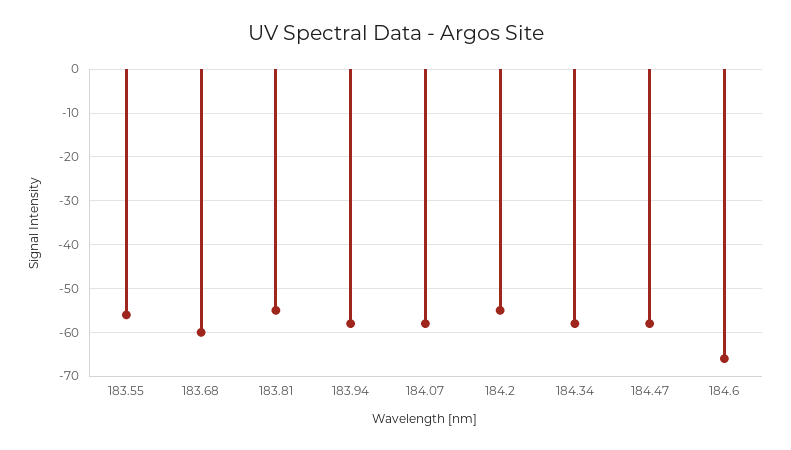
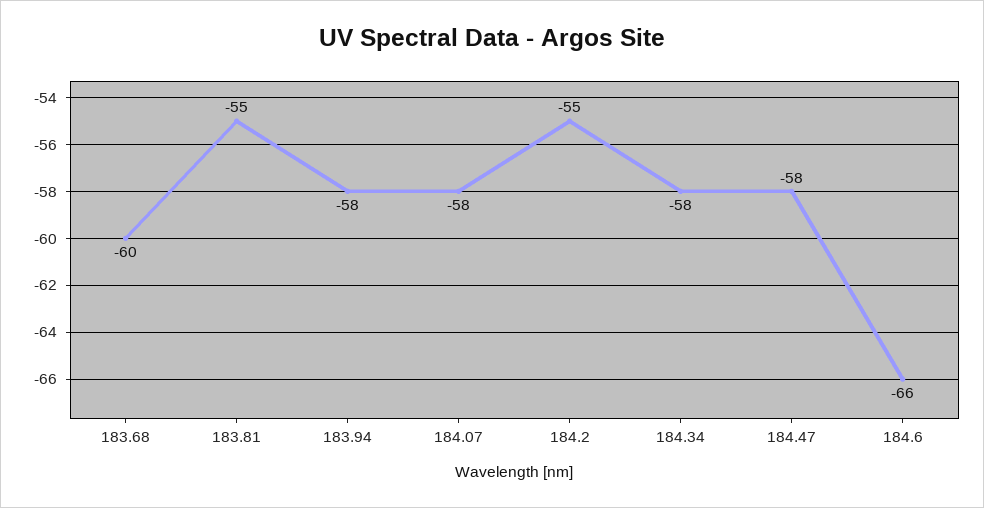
183.55: -55 -> none

